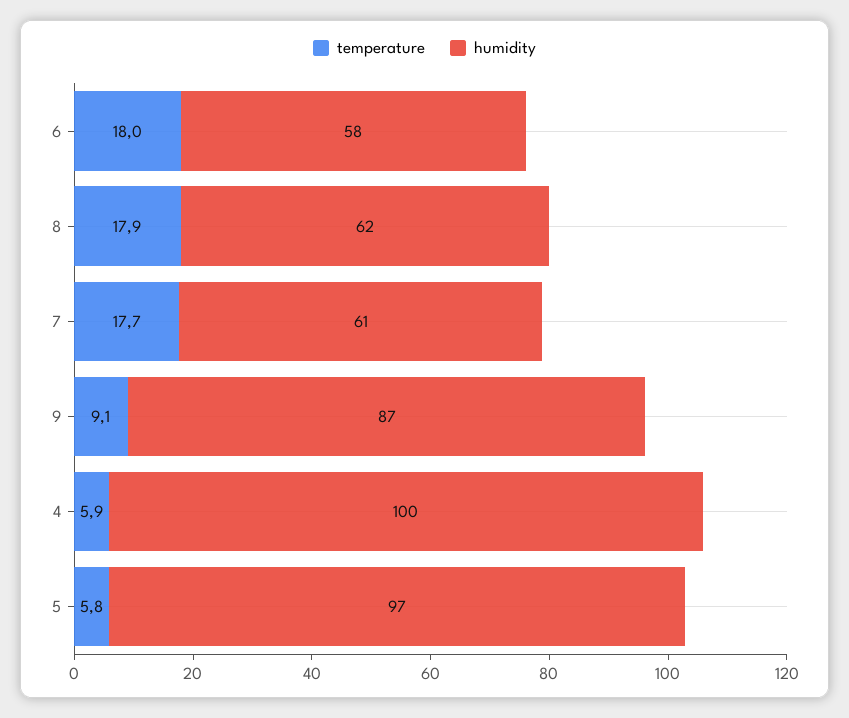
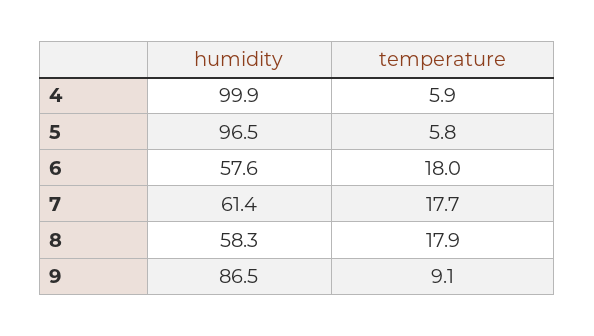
humidity, 8: 62 -> 58.3

